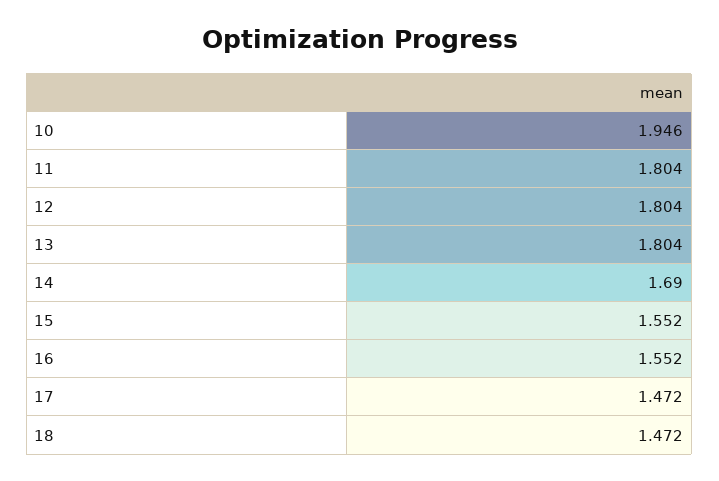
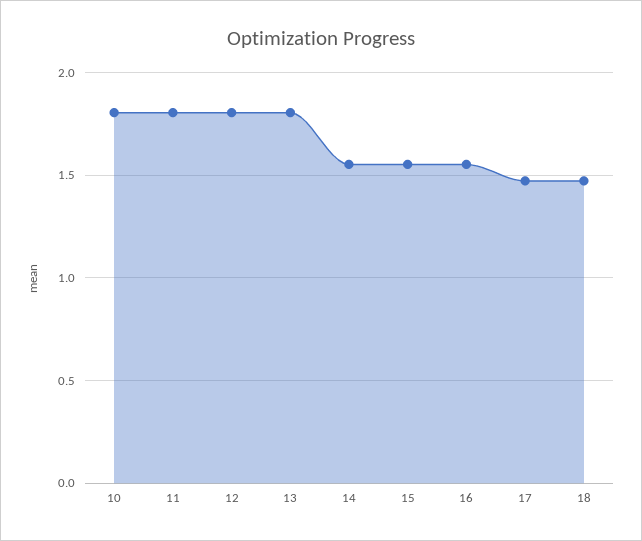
10: 1.946 -> 1.8
14: 1.69 -> 1.55

